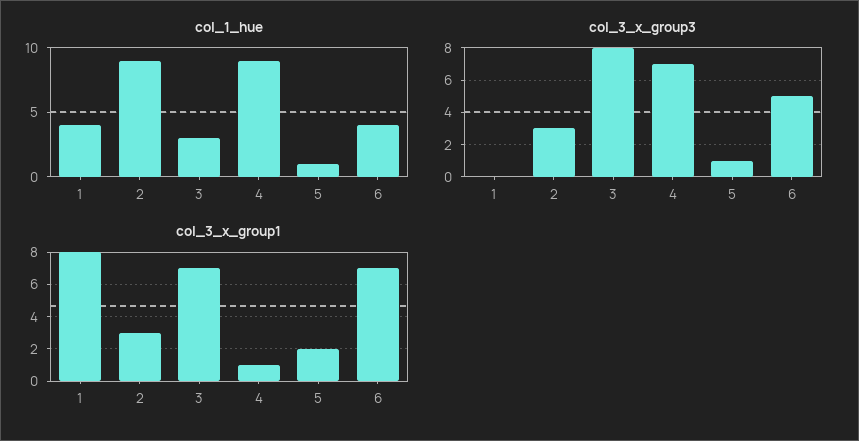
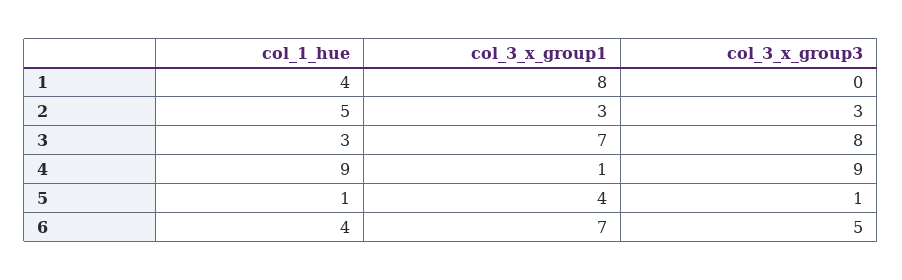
col_1_hue, 2: 9 -> 5
col_3_x_group3, 4: 7 -> 9
col_3_x_group1, 5: 2 -> 4

